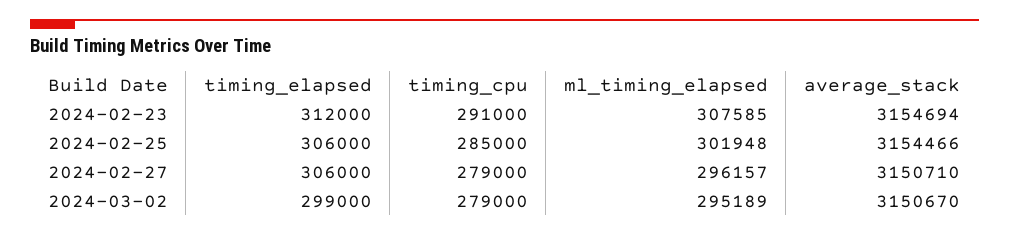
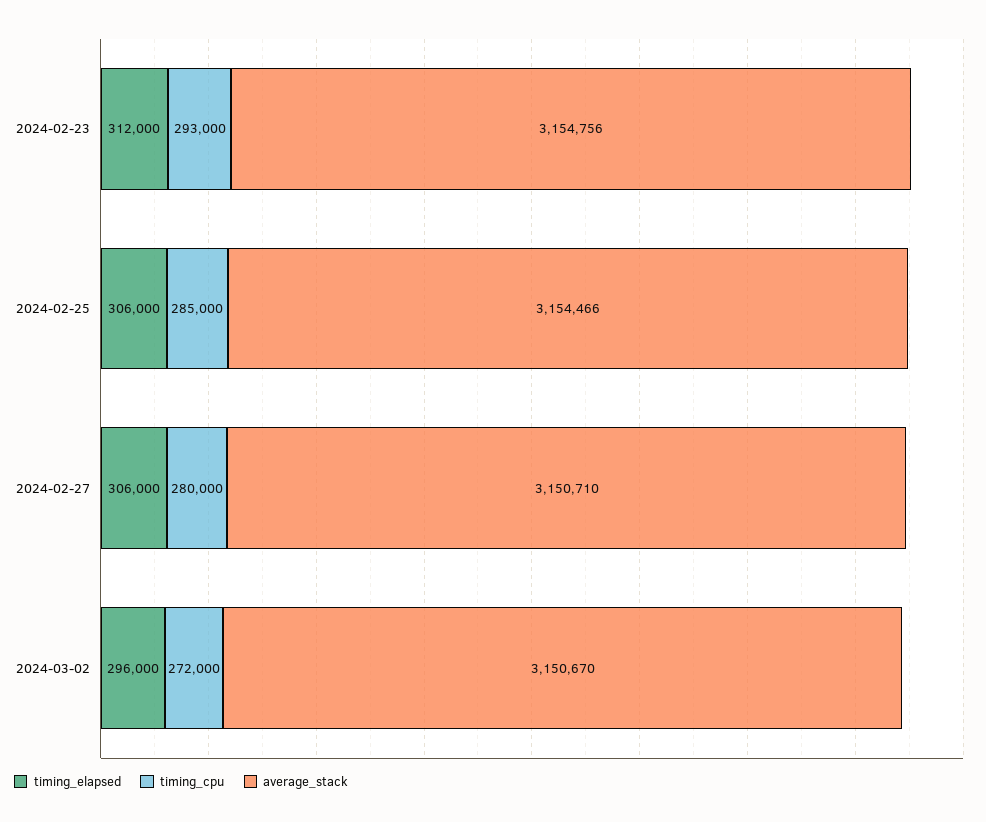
timing_cpu, 2024-02-23: 291000 -> 293000
ml_timing_elapsed, 2024-02-23: 307585 -> none
average_stack, 2024-02-23: 3154694 -> 3154756
ml_timing_elapsed, 2024-02-25: 301948 -> none
timing_cpu, 2024-02-27: 279000 -> 280000
ml_timing_elapsed, 2024-02-27: 296157 -> none
timing_elapsed, 2024-03-02: 299000 -> 296000
timing_cpu, 2024-03-02: 279000 -> 272000
ml_timing_elapsed, 2024-03-02: 295189 -> none

